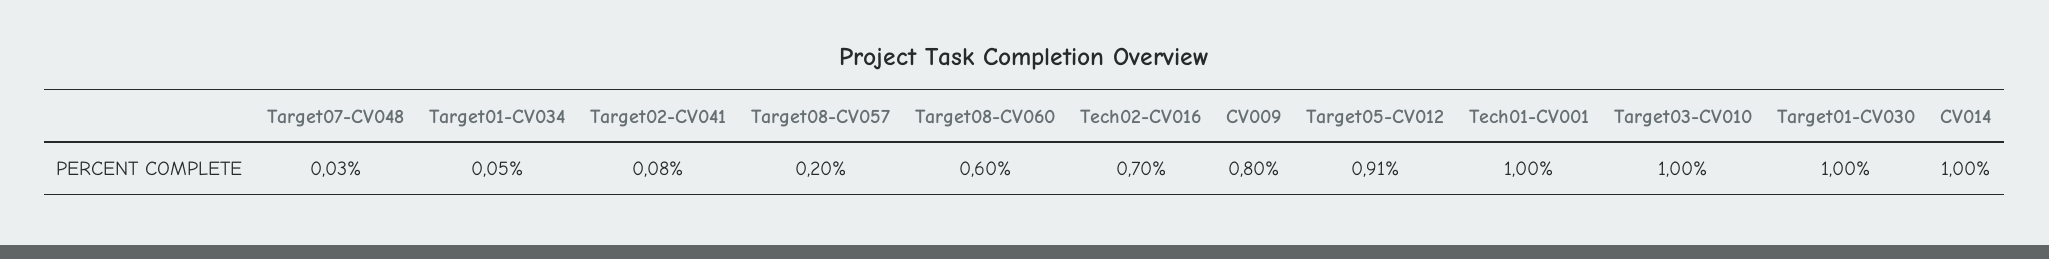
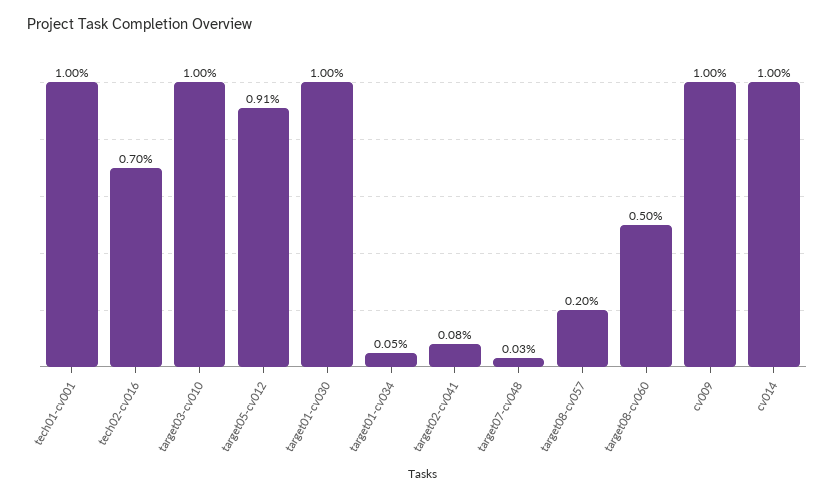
Target08-CV060: 0.6 -> 0.5
CV009: 0.8 -> 1

